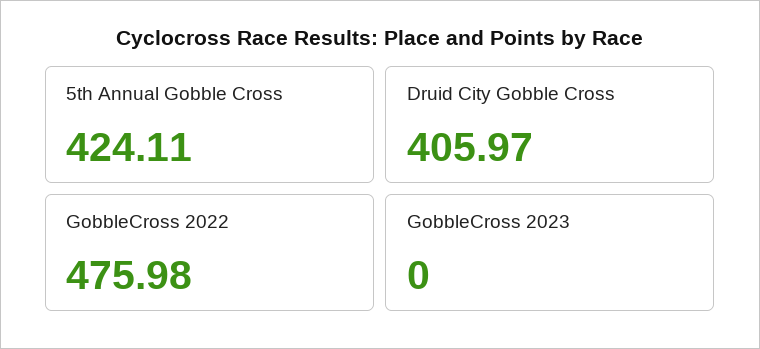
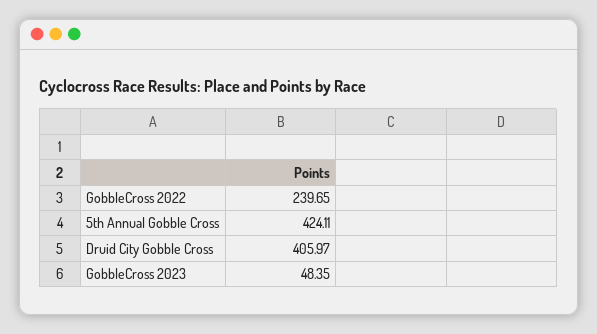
GobbleCross 2022: 475.98 -> 239.65
GobbleCross 2023: 0 -> 48.35

